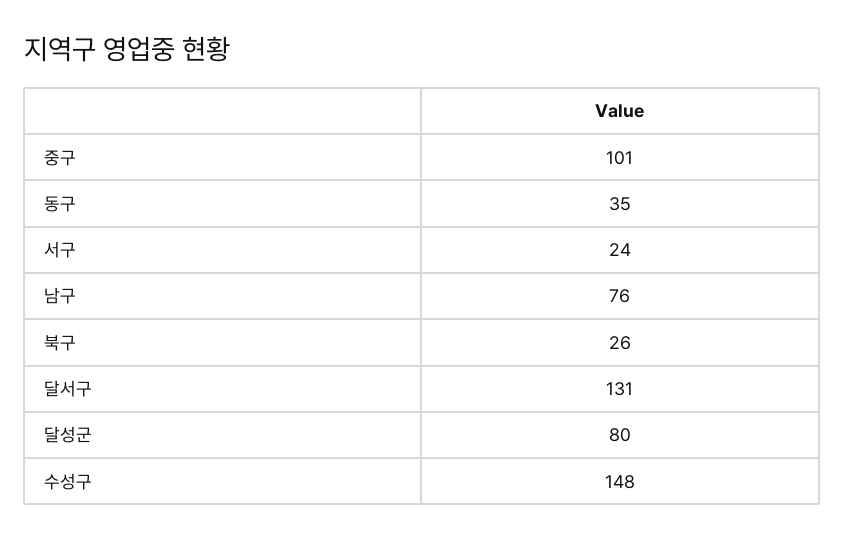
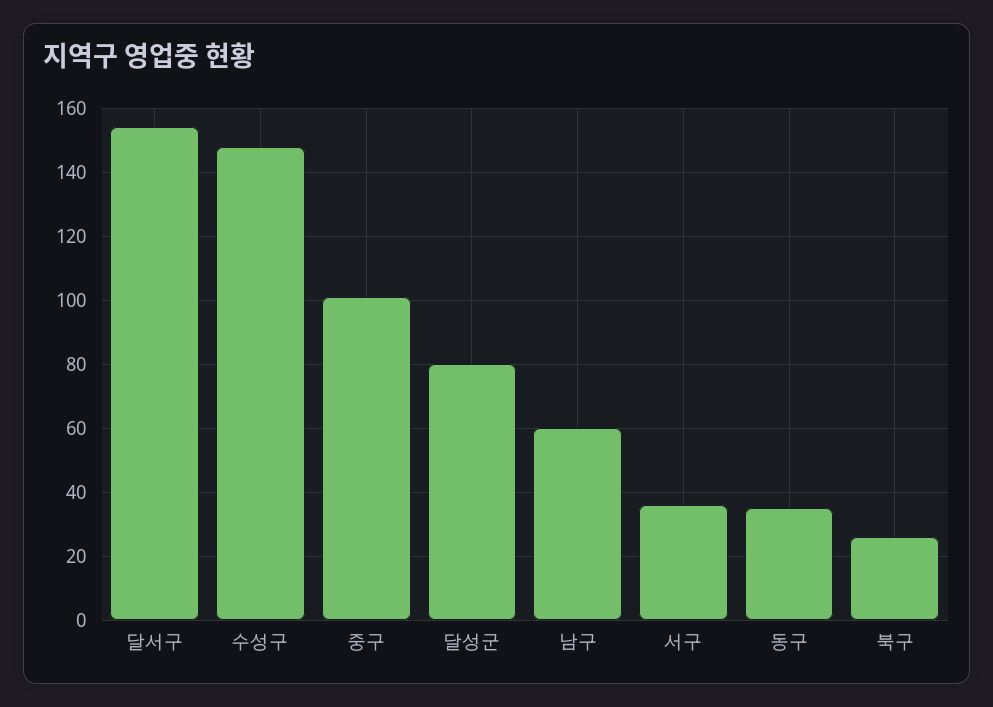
서구: 24 -> 35
남구: 76 -> 60
달서구: 131 -> 155

